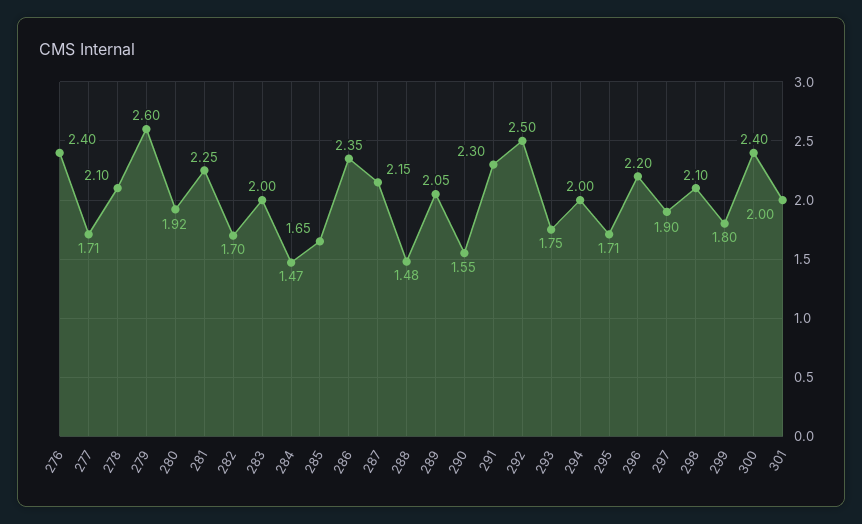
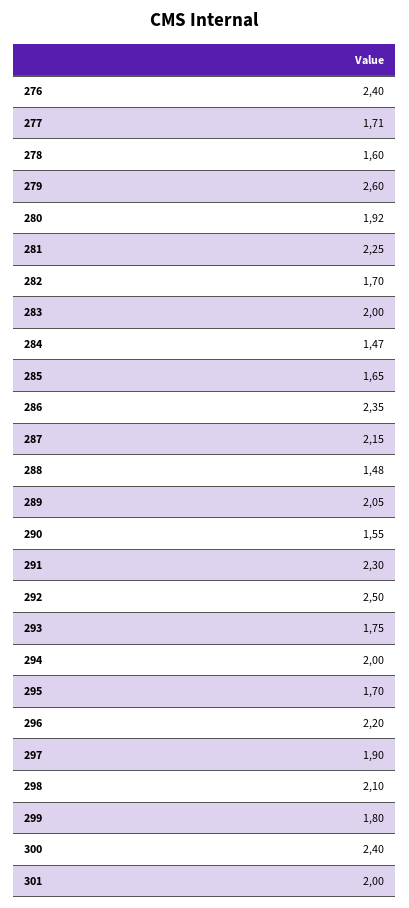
278: 2.1 -> 1.6
295: 1.71 -> 1.7

